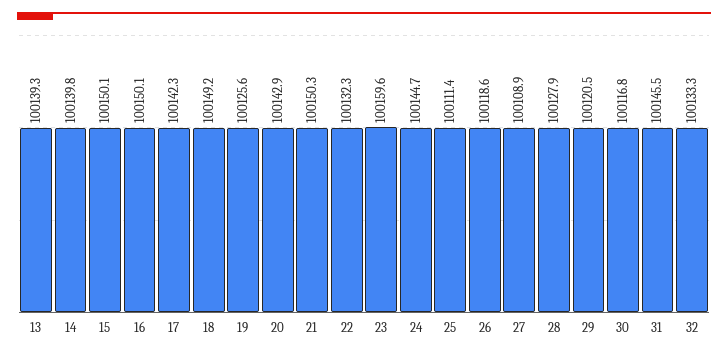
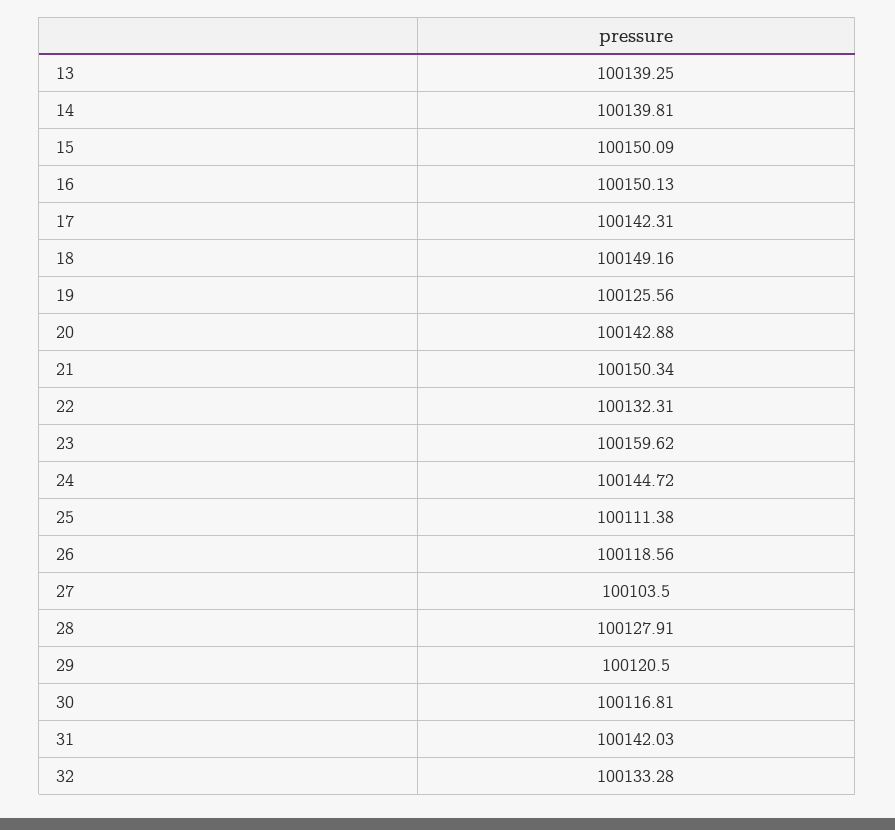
27: 100108.9 -> 100103.5
31: 100145.5 -> 100142.03

